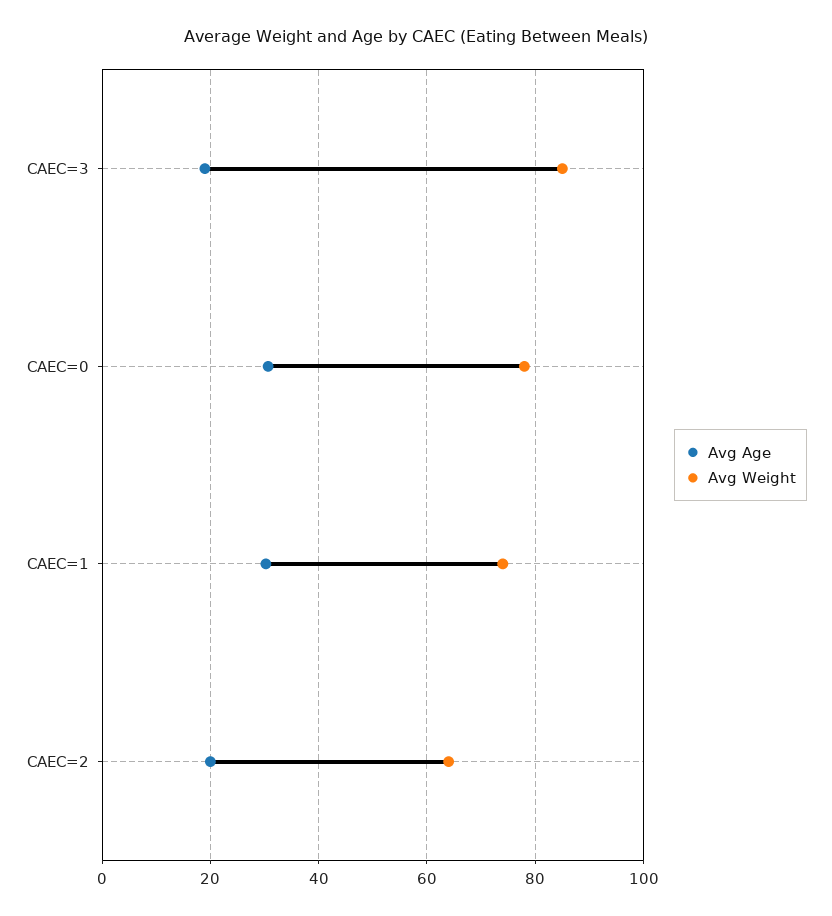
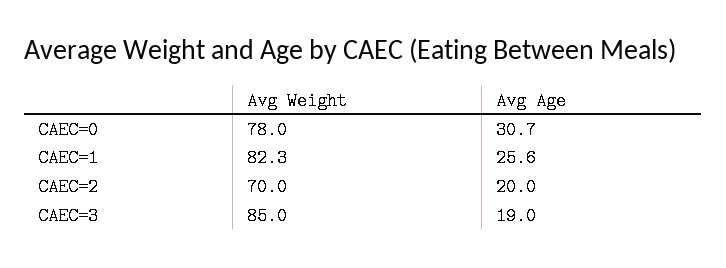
Avg Age, CAEC=1: 30 -> 25.6
Avg Weight, CAEC=1: 74 -> 82.3
Avg Weight, CAEC=2: 64 -> 70

